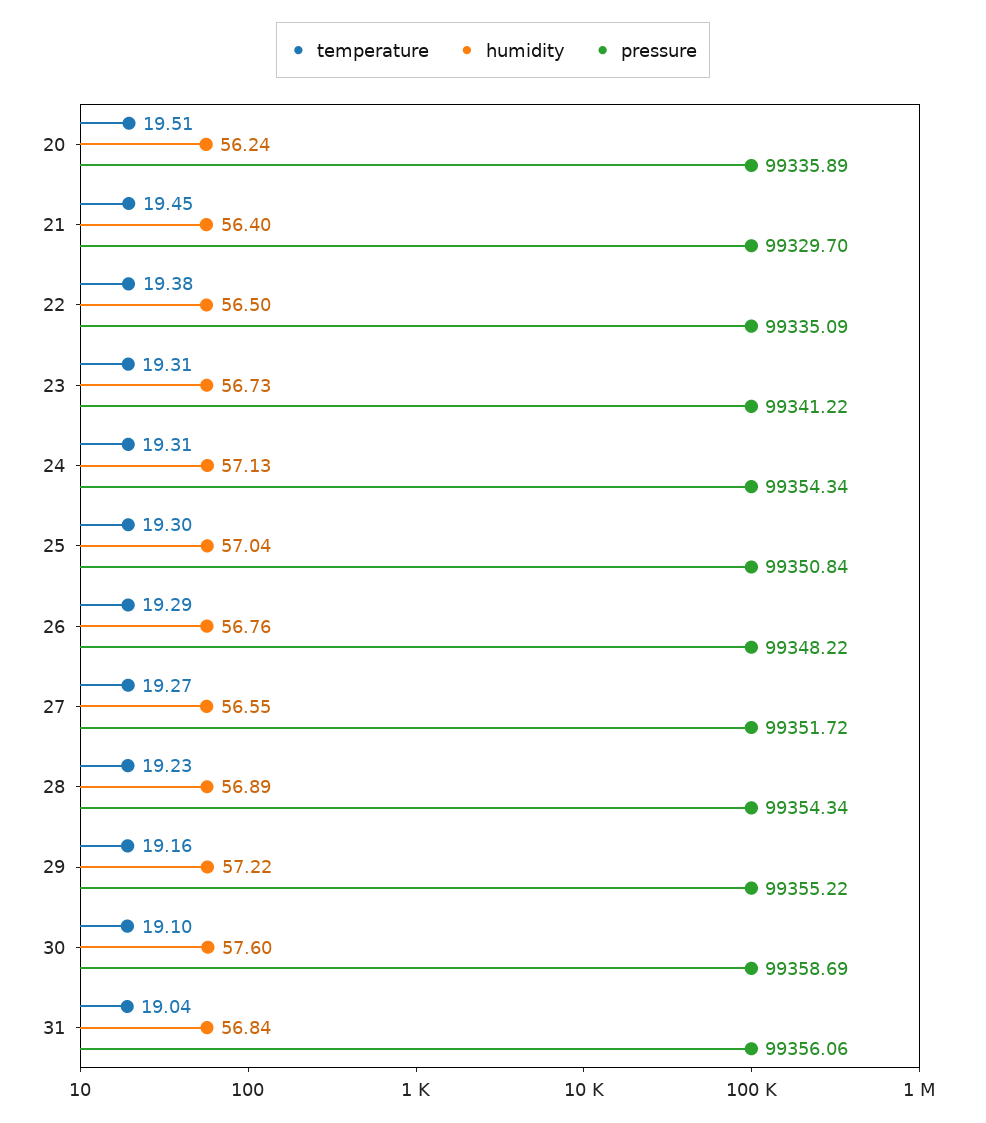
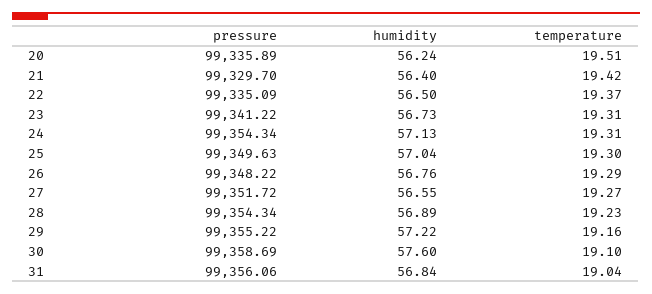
temperature, 21: 19.45 -> 19.42
temperature, 22: 19.38 -> 19.37
pressure, 25: 99350.84 -> 99349.63

